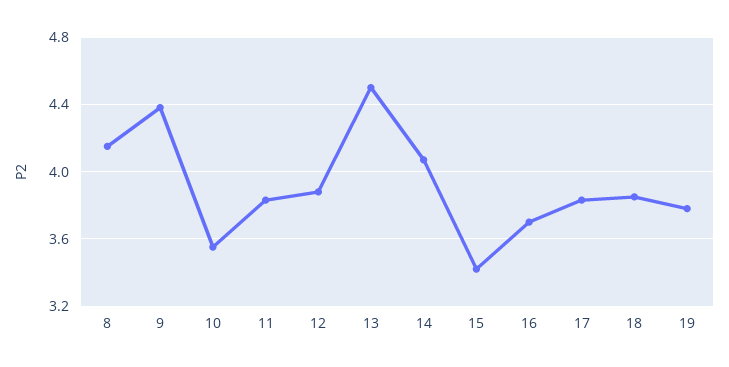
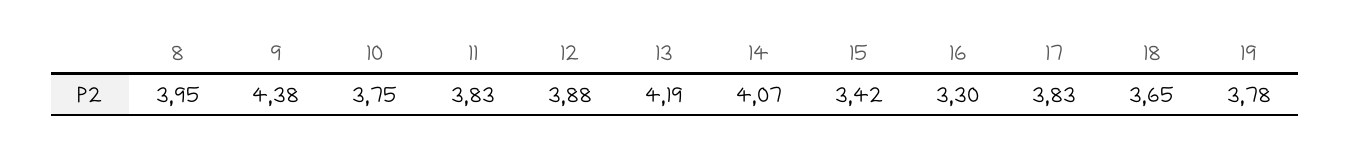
8: 4.15 -> 3.95
10: 3.55 -> 3.75
13: 4.5 -> 4.19
16: 3.7 -> 3.3
18: 3.85 -> 3.65

